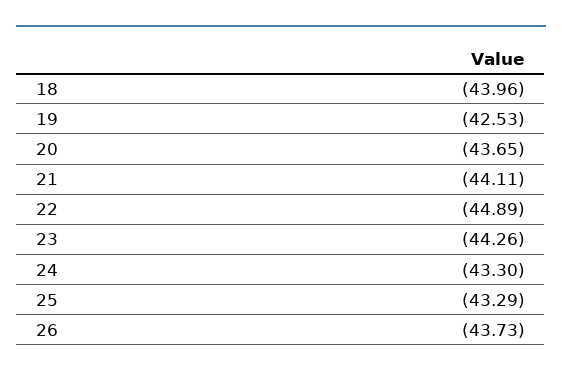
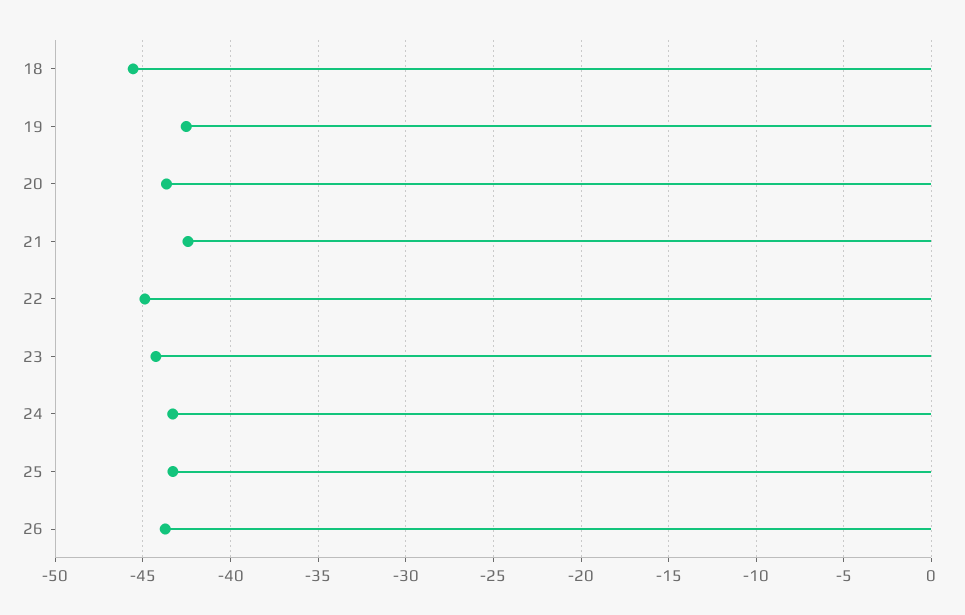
18: -43.96 -> -45.5
21: -44.11 -> -42.5

